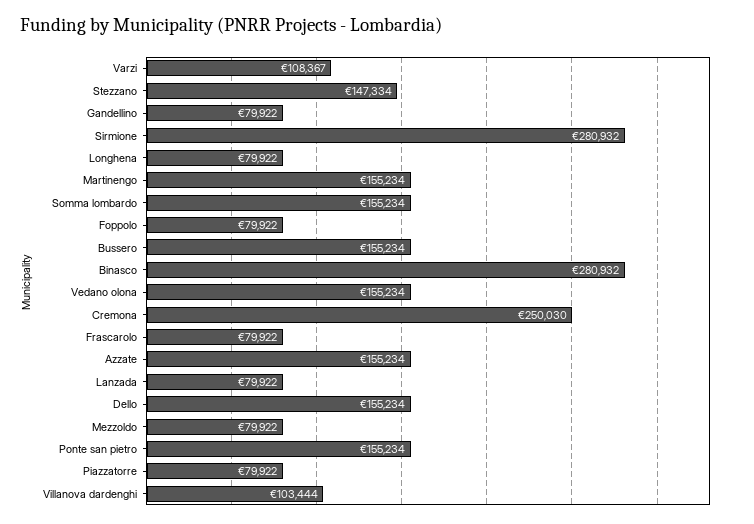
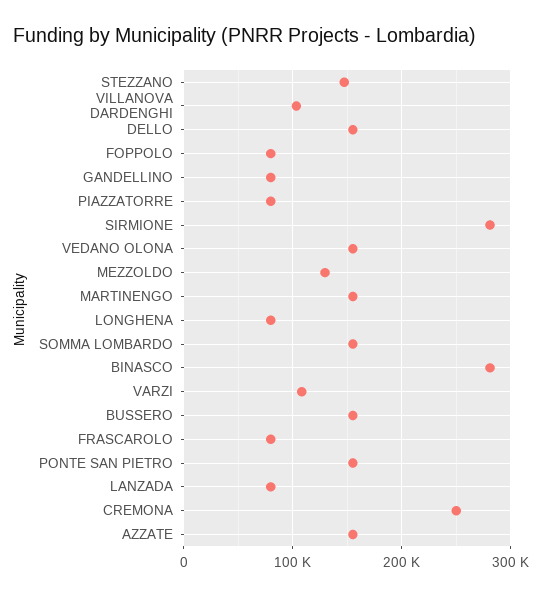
Mezzoldo: 79922 -> 130000

